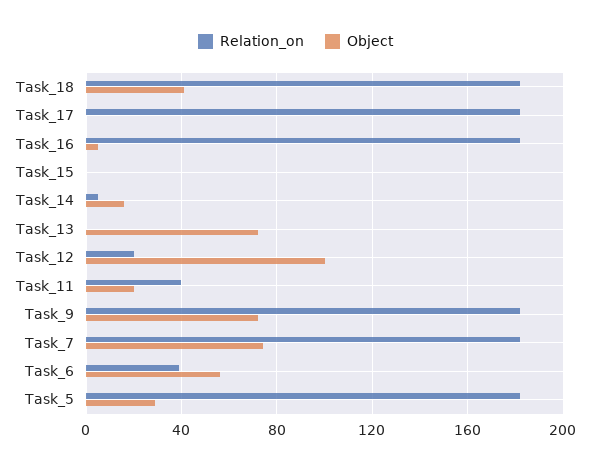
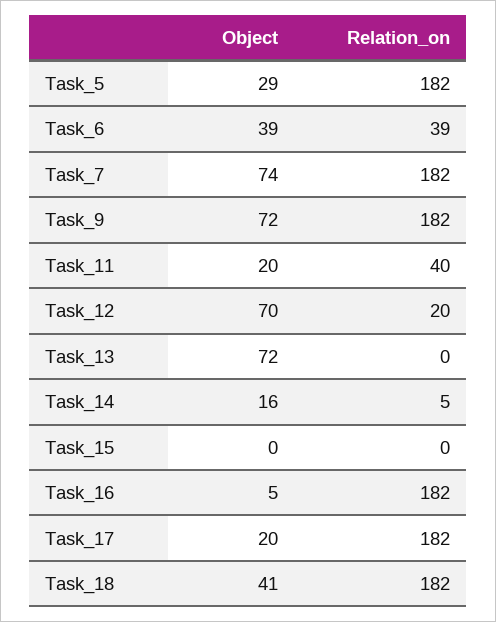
Object, Task_17: 0 -> 20
Object, Task_12: 100 -> 70
Object, Task_6: 55 -> 39

